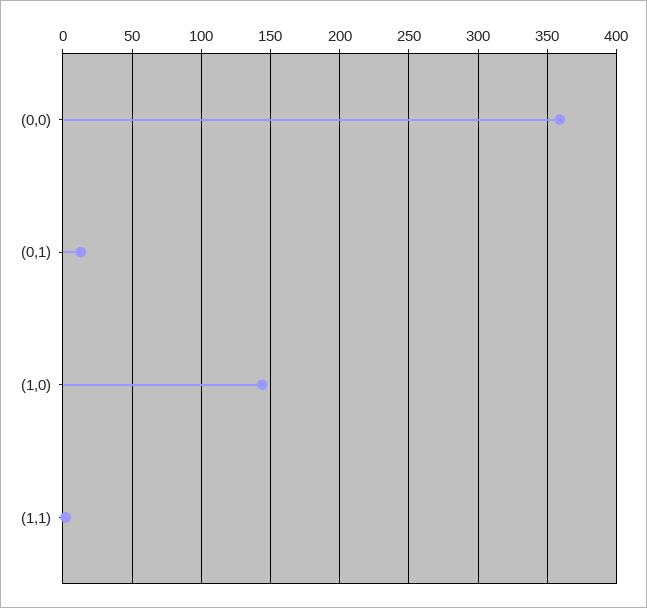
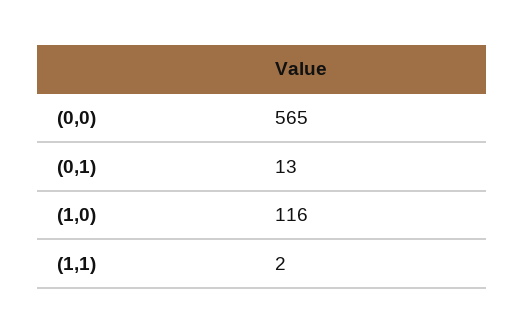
(0,0): 360 -> 565
(1,0): 145 -> 116

